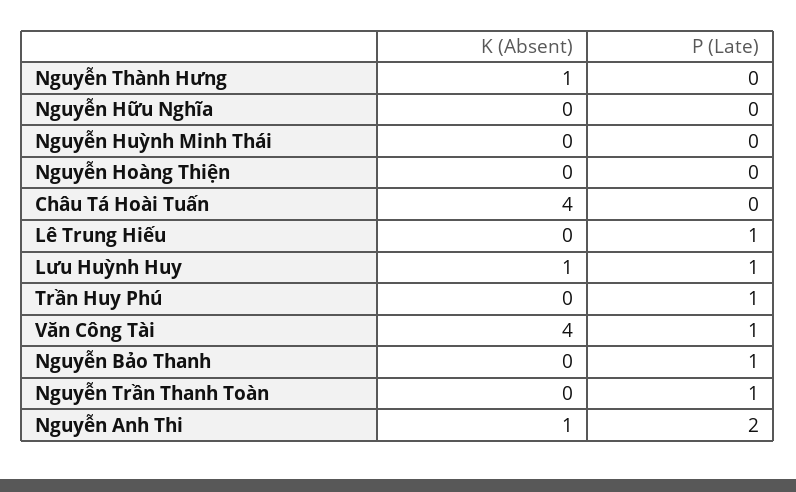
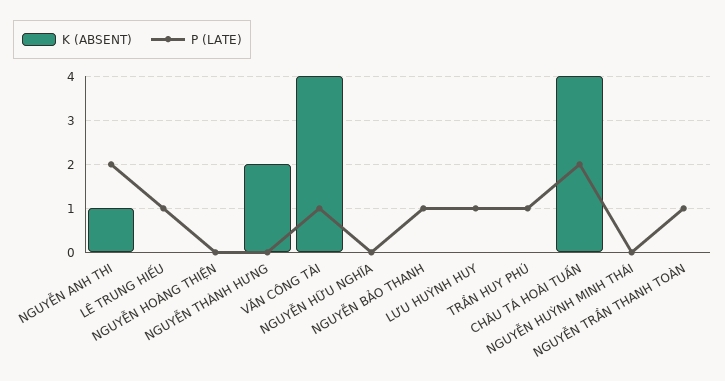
K (Absent), Nguyễn Thành Hưng: 1 -> 2
P (Late), Châu Tá Hoài Tuấn: 0 -> 2
K (Absent), Lưu Huỳnh Huy: 1 -> 0

